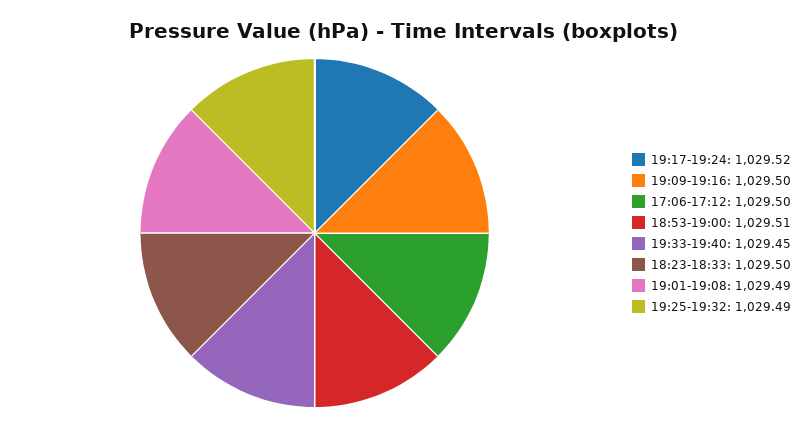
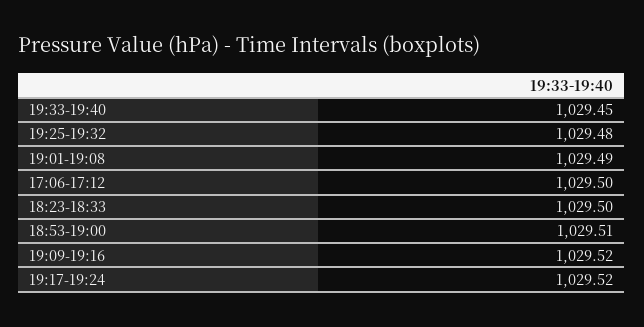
19:09-19:16: 1029.5 -> 1029.52
19:25-19:32: 1029.49 -> 1029.48

